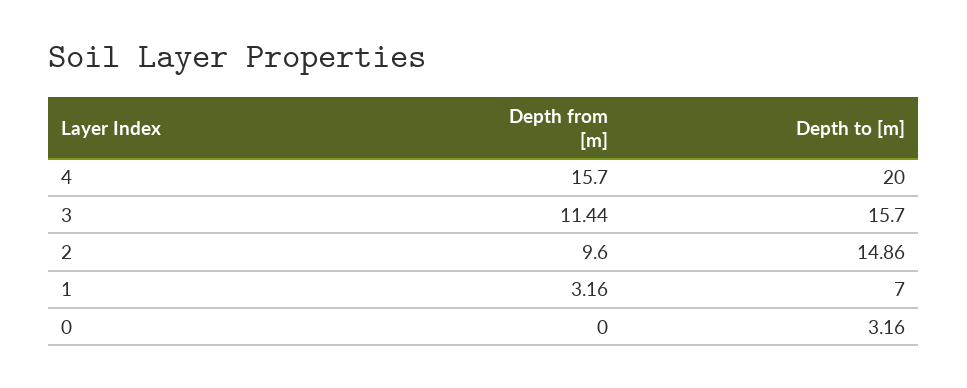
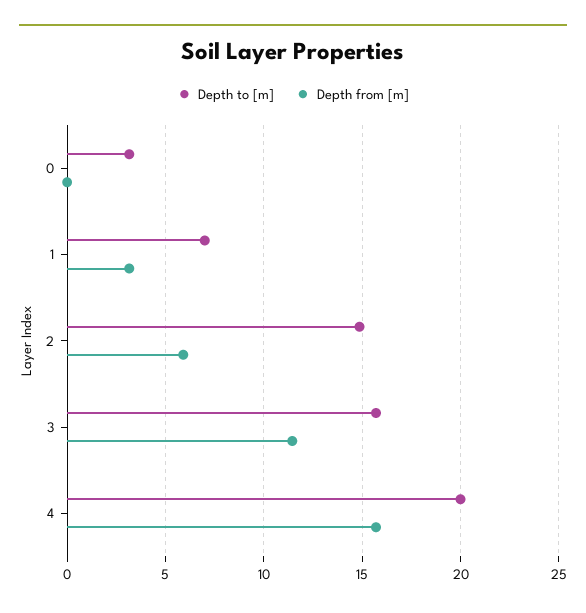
Depth from [m], 2: 9.6 -> 6

